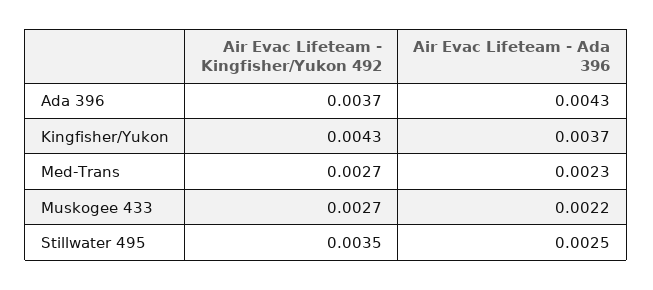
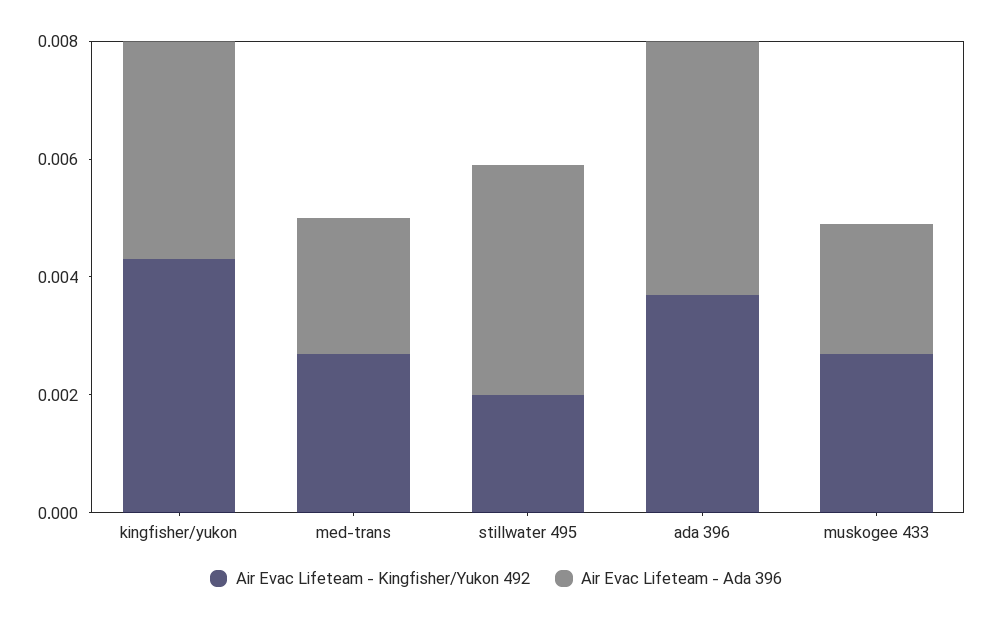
Air Evac Lifeteam - Kingfisher/Yukon 492, Stillwater 495: 0.0035 -> 0.002
Air Evac Lifeteam - Ada 396, Stillwater 495: 0.0025 -> 0.004

